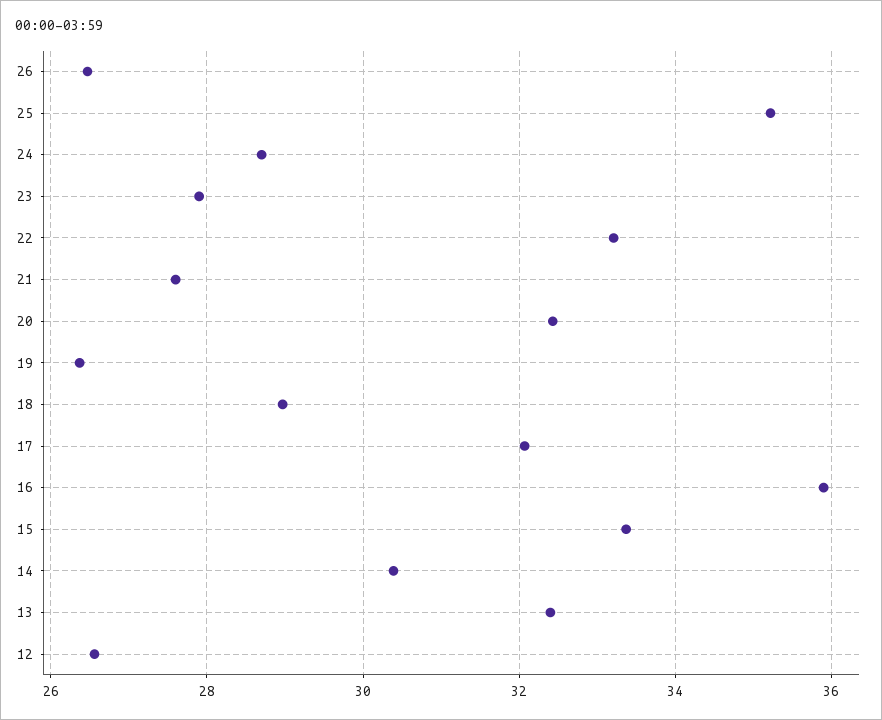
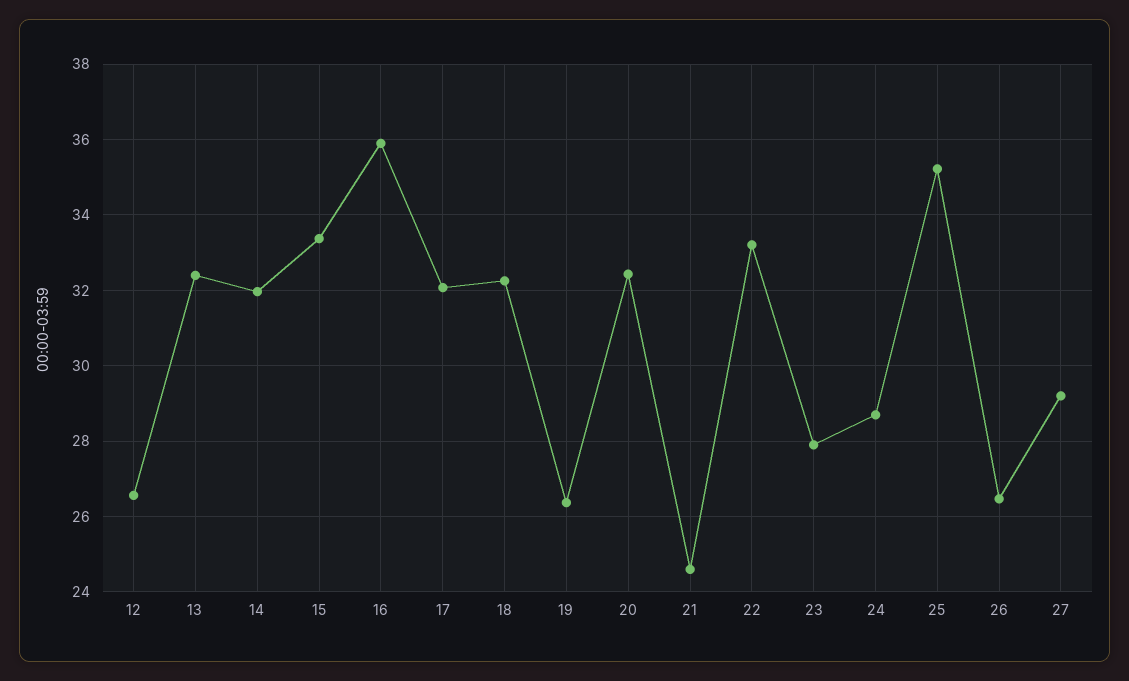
21: 27.6 -> 24.6
18: 29 -> 32.2
14: 30.4 -> 32
27: none -> 29.2

